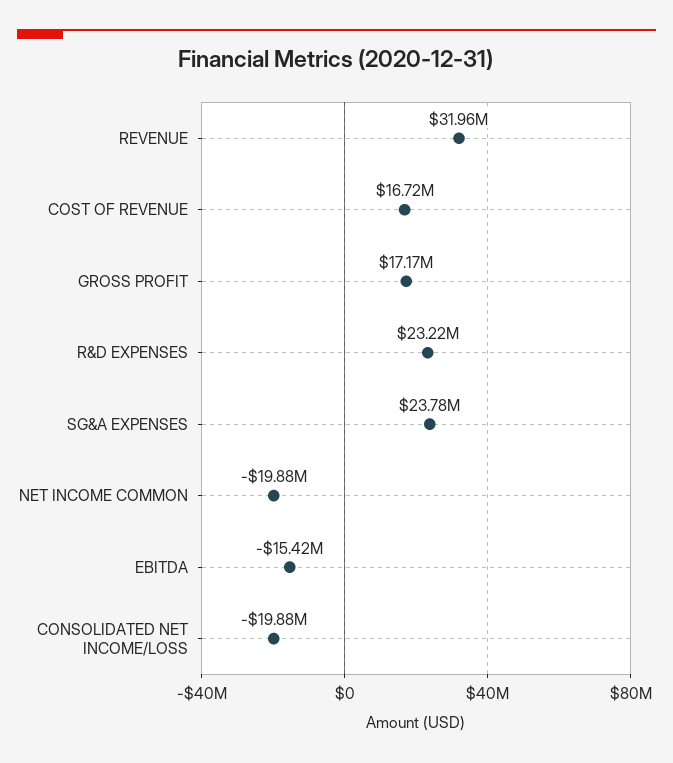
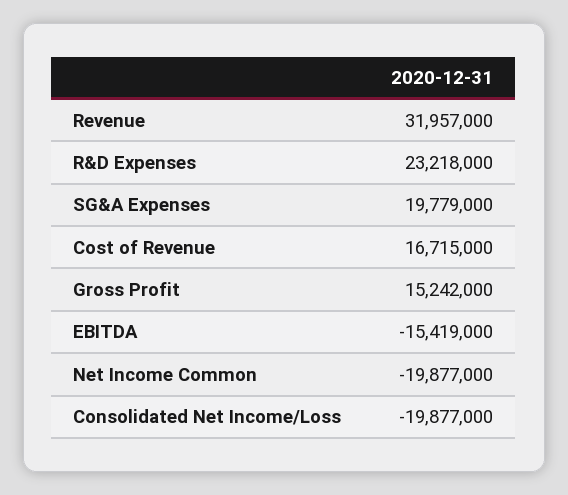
GROSS PROFIT: 17170000 -> 15242000
SG&A EXPENSES: 23780000 -> 19779000

